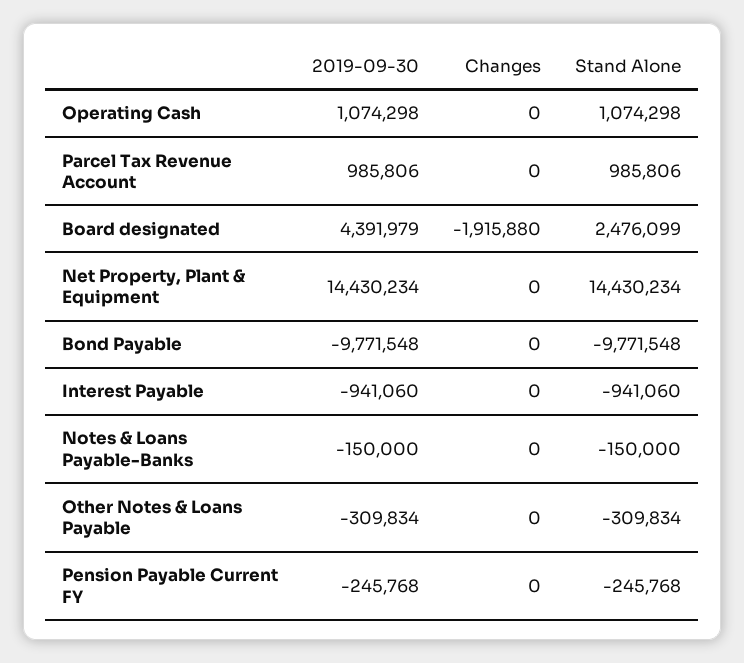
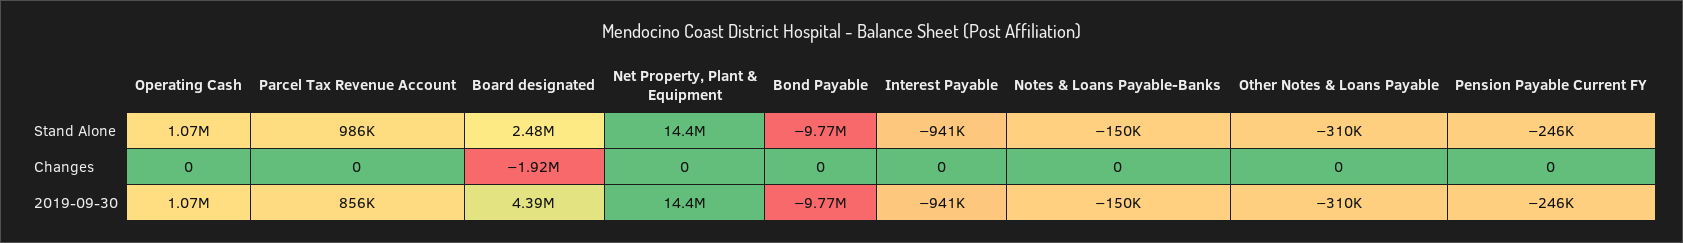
2019-09-30, Parcel Tax Revenue Account: 985806 -> 856000

